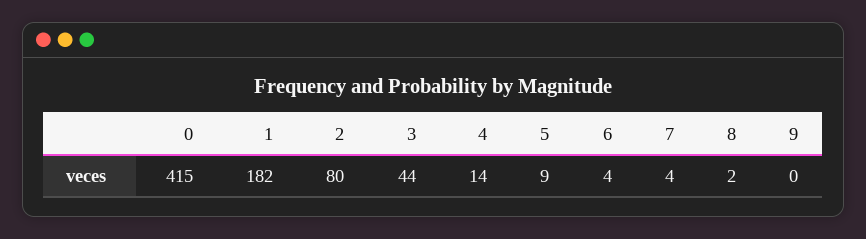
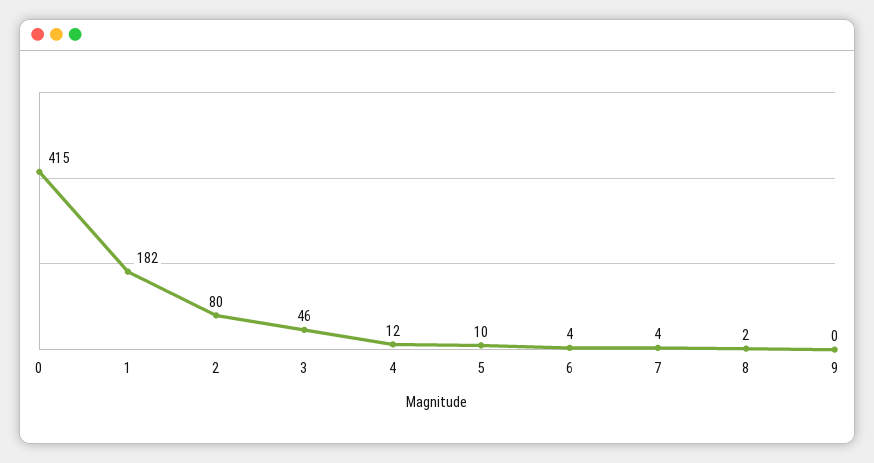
3: 44 -> 46
4: 14 -> 12
5: 9 -> 10

